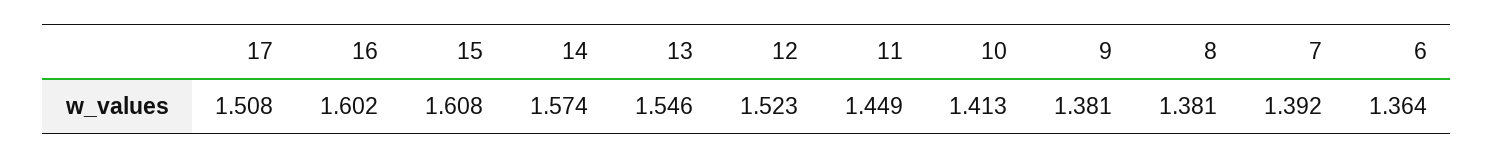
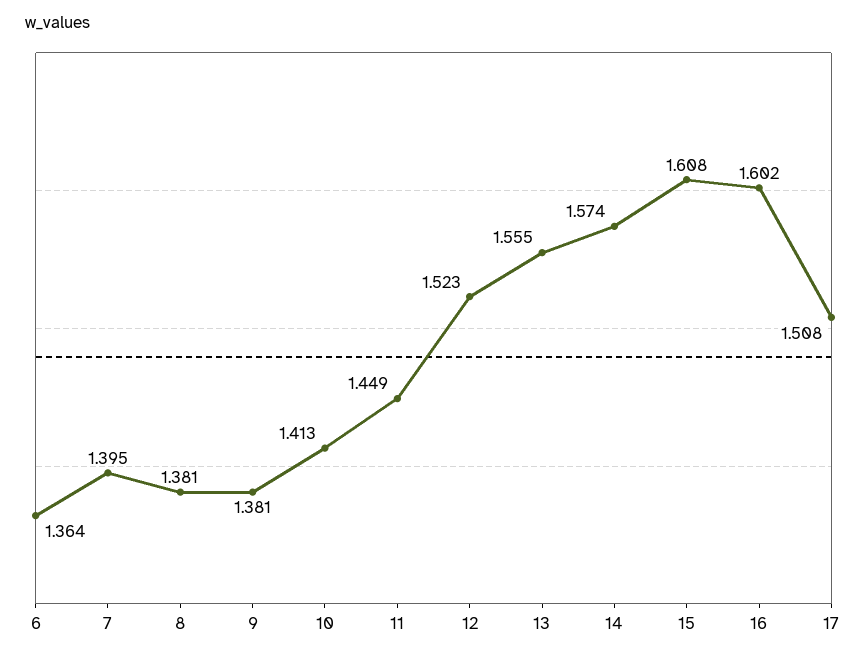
13: 1.546 -> 1.555
7: 1.392 -> 1.395

